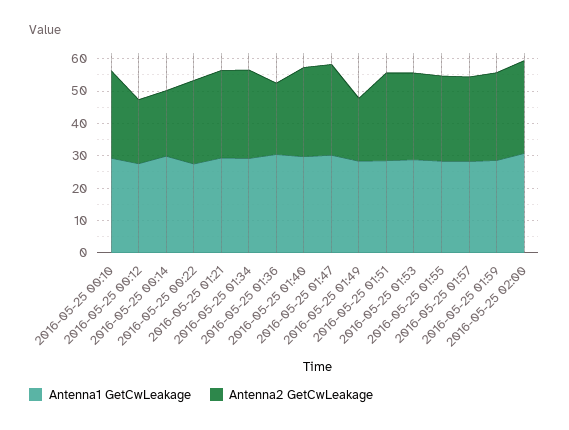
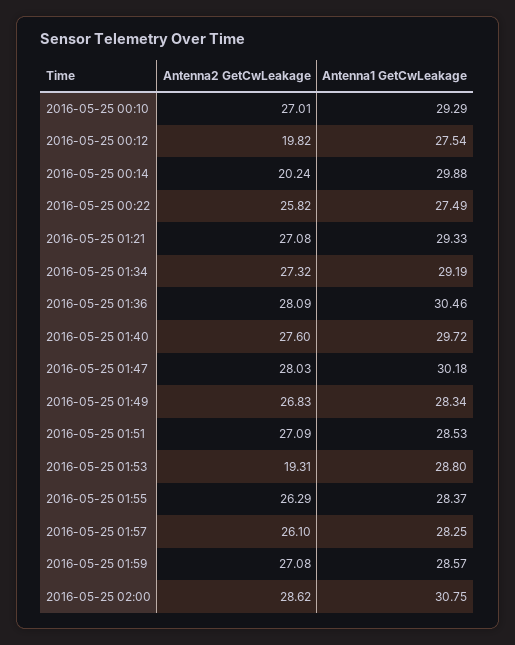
Antenna2 GetCwLeakage, 2016-05-25 01:36: 22.5 -> 28.09
Antenna2 GetCwLeakage, 2016-05-25 01:49: 20 -> 26.83
Antenna2 GetCwLeakage, 2016-05-25 01:53: 27.5 -> 19.31

